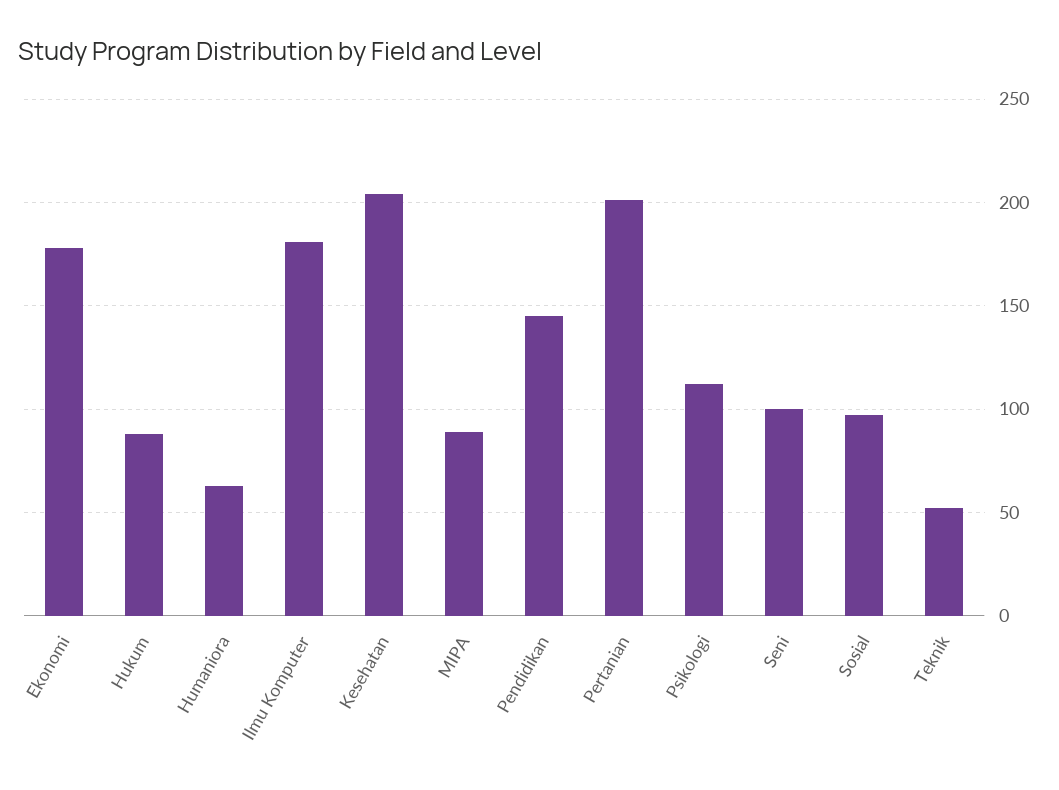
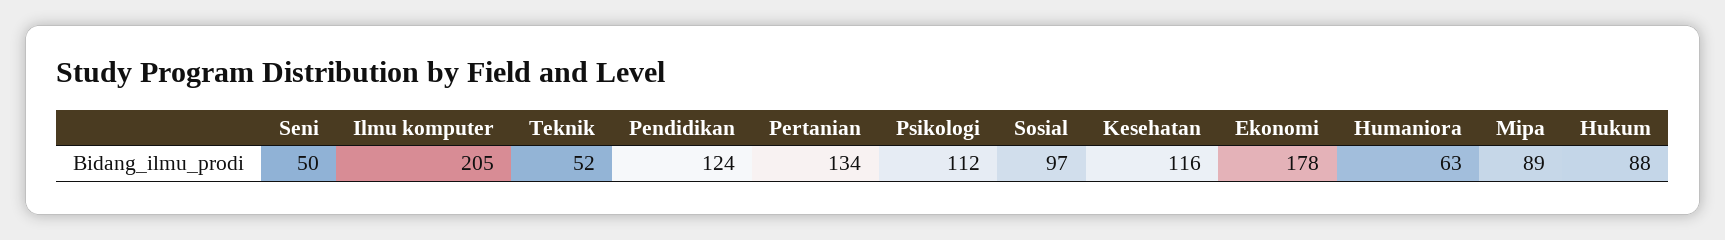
Ilmu Komputer: 180 -> 205
Kesehatan: 205 -> 116
Pendidikan: 145 -> 124
Pertanian: 200 -> 134
Seni: 100 -> 50

